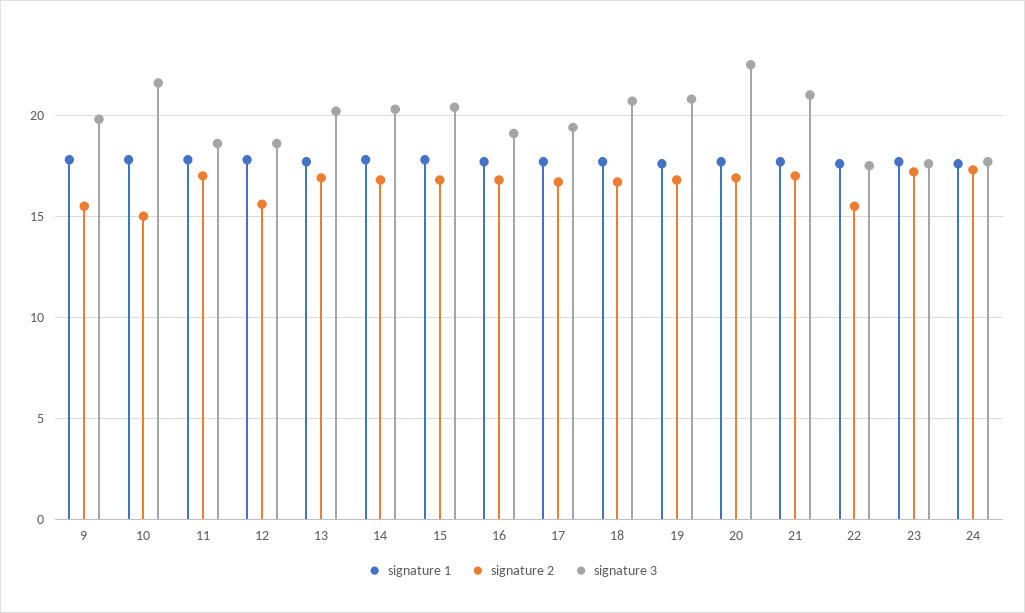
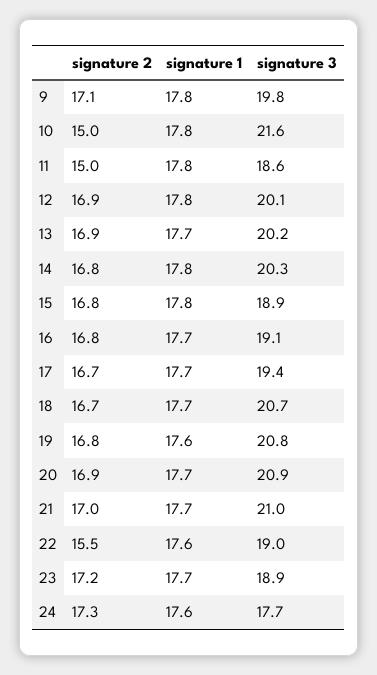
signature 2, 9: 15.5 -> 17.1
signature 2, 11: 17 -> 15
signature 2, 12: 15.5 -> 16.9
signature 3, 12: 18.5 -> 20.1
signature 3, 15: 20.5 -> 18.9
signature 3, 20: 22.5 -> 20.9
signature 3, 22: 17.5 -> 19
signature 3, 23: 17.5 -> 18.9

